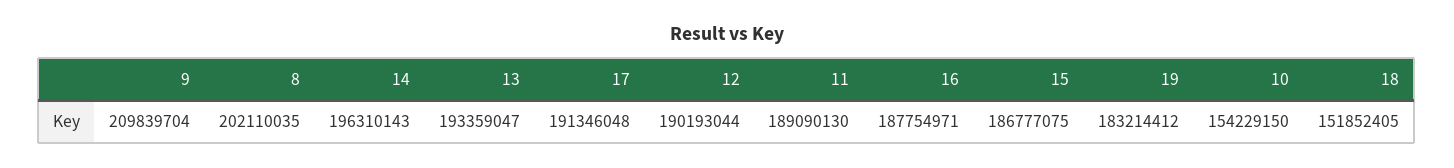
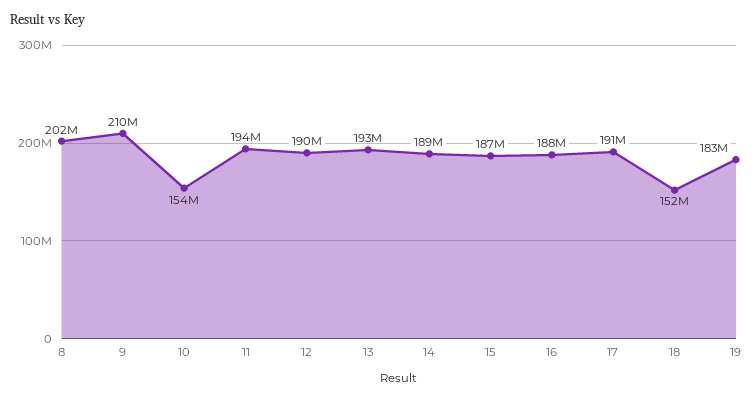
14: 196310143 -> 189000000
11: 189090130 -> 194000000

